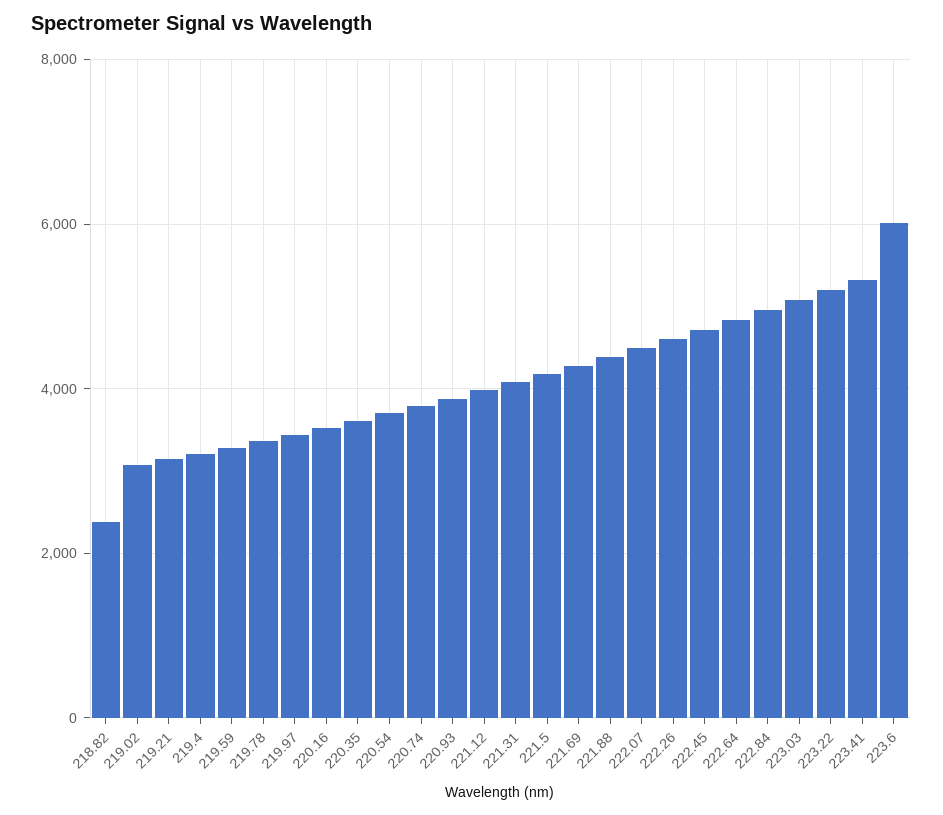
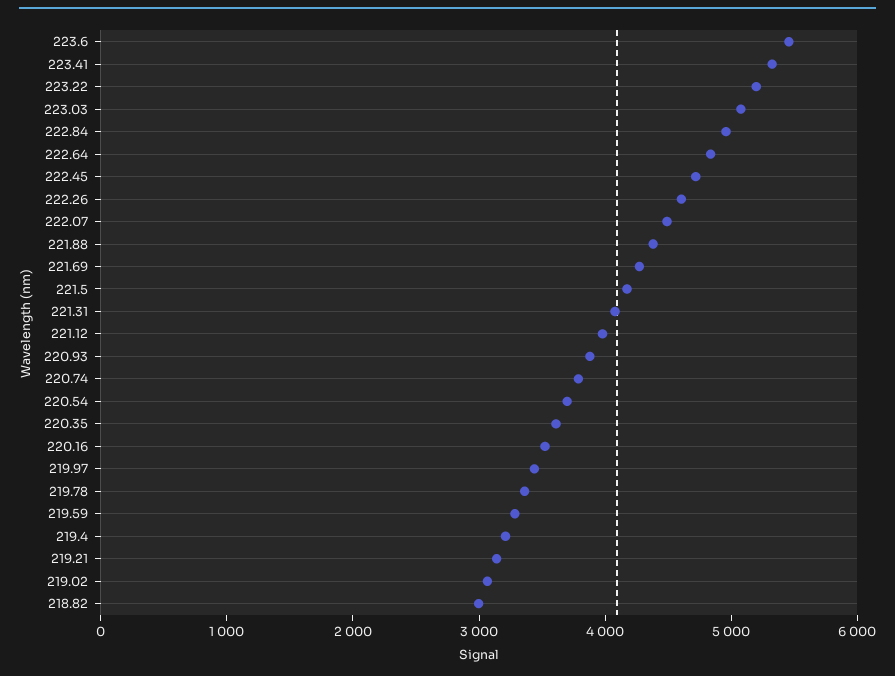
218.82: 2400 -> 3000
223.6: 6000 -> 5400

